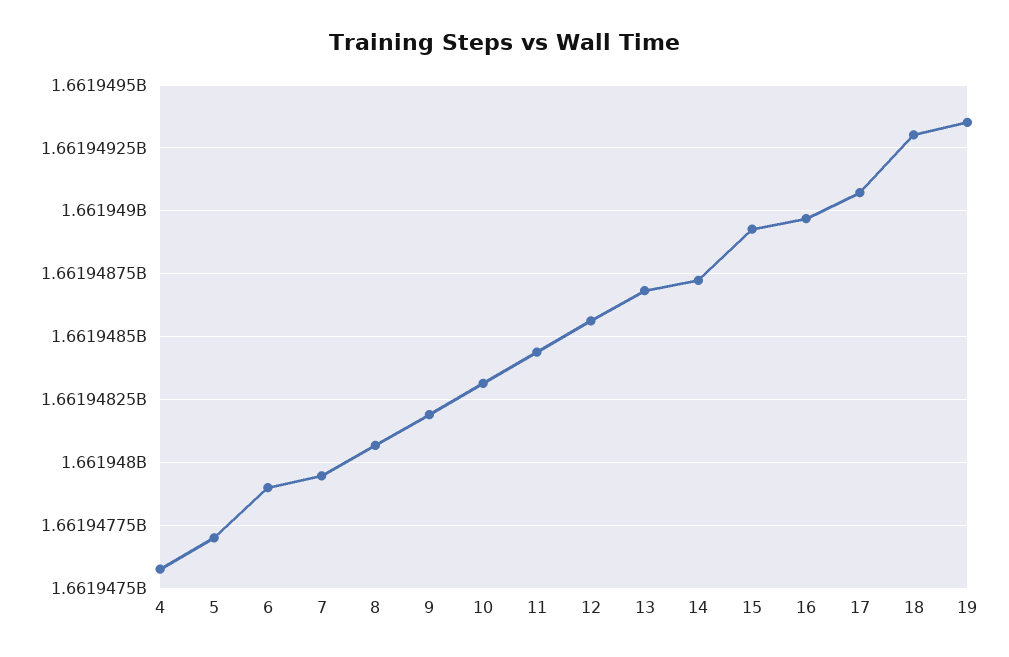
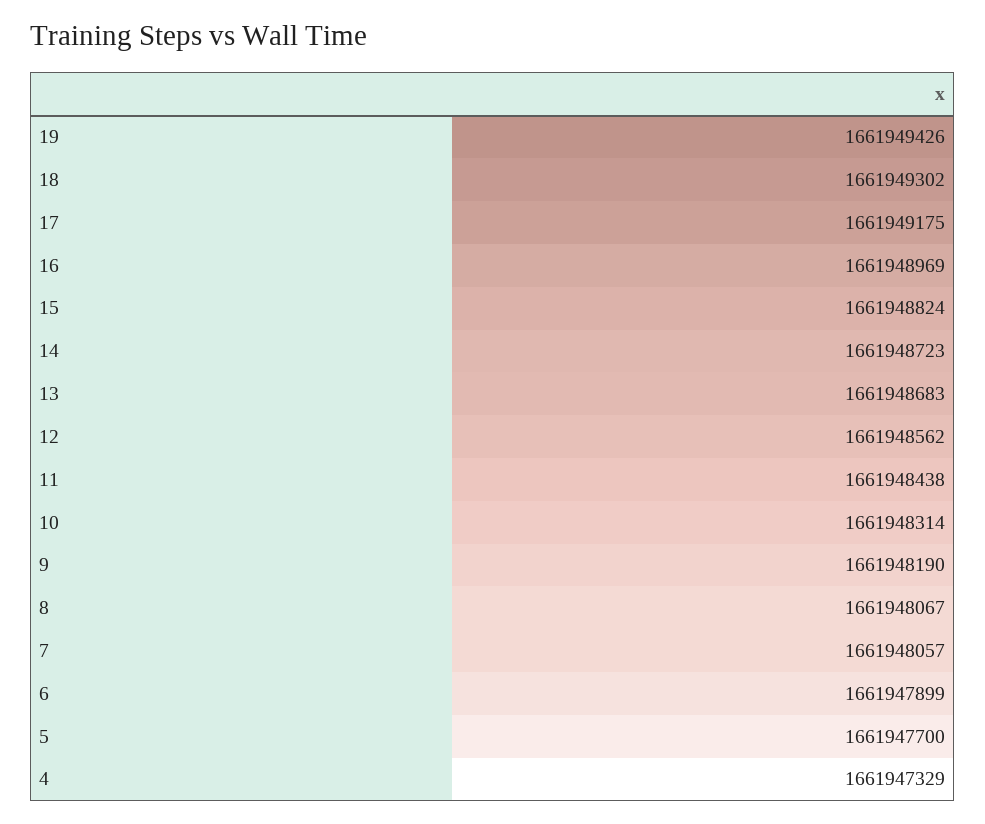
4: 1661947575 -> 1661947329
7: 1661947950 -> 1661948057
15: 1661948925 -> 1661948824
17: 1661949075 -> 1661949175
19: 1661949350 -> 1661949426

